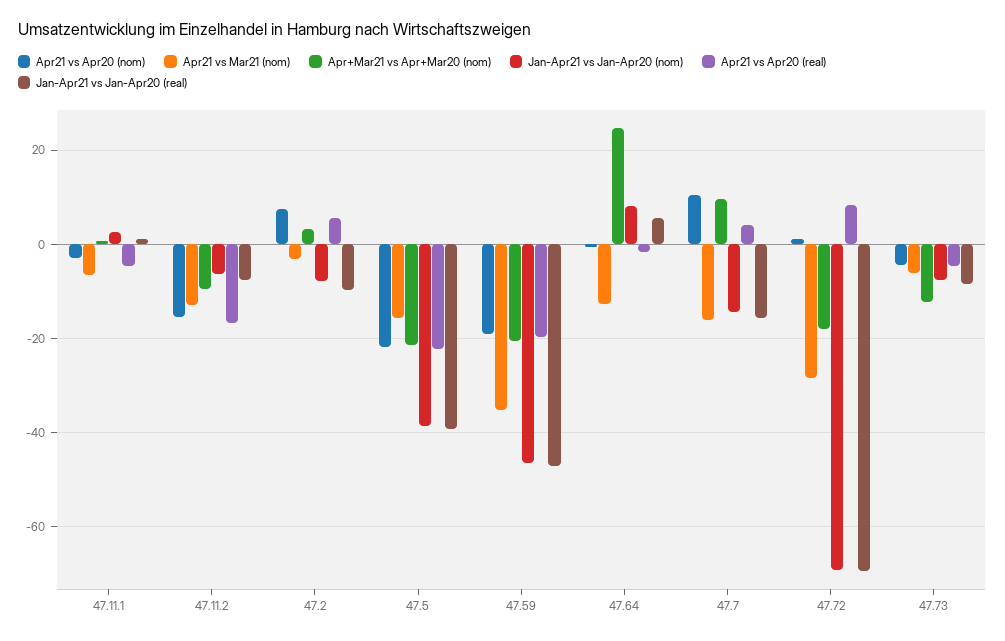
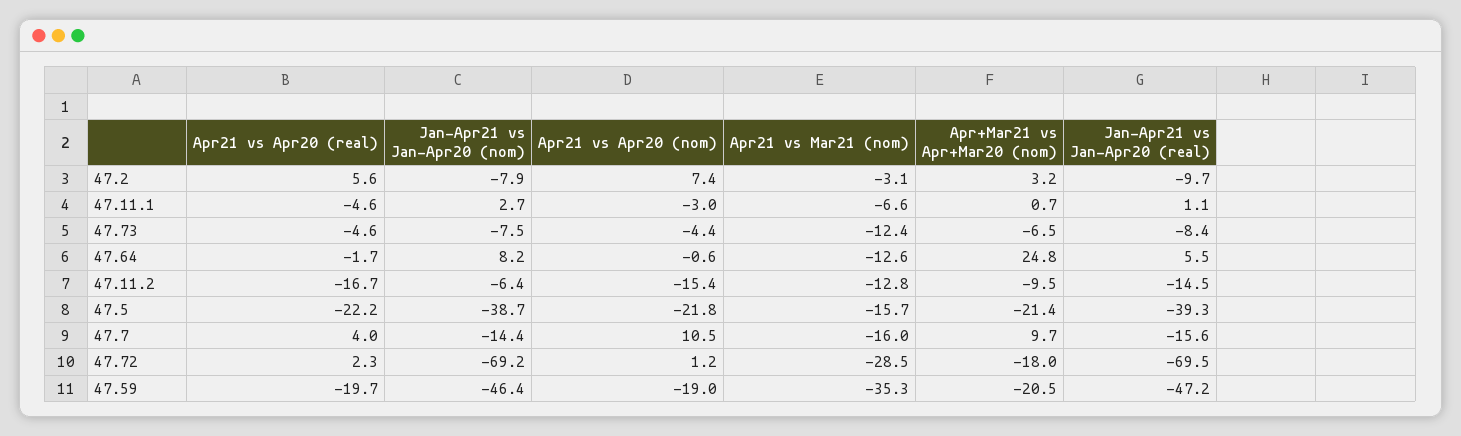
Jan-Apr21 vs Jan-Apr20 (real), 47.11.2: -8 -> -14.5
Apr21 vs Apr20 (real), 47.72: 8 -> 2.3
Apr21 vs Mar21 (nom), 47.73: -6 -> -12.4
Apr+Mar21 vs Apr+Mar20 (nom), 47.73: -12 -> -6.5

